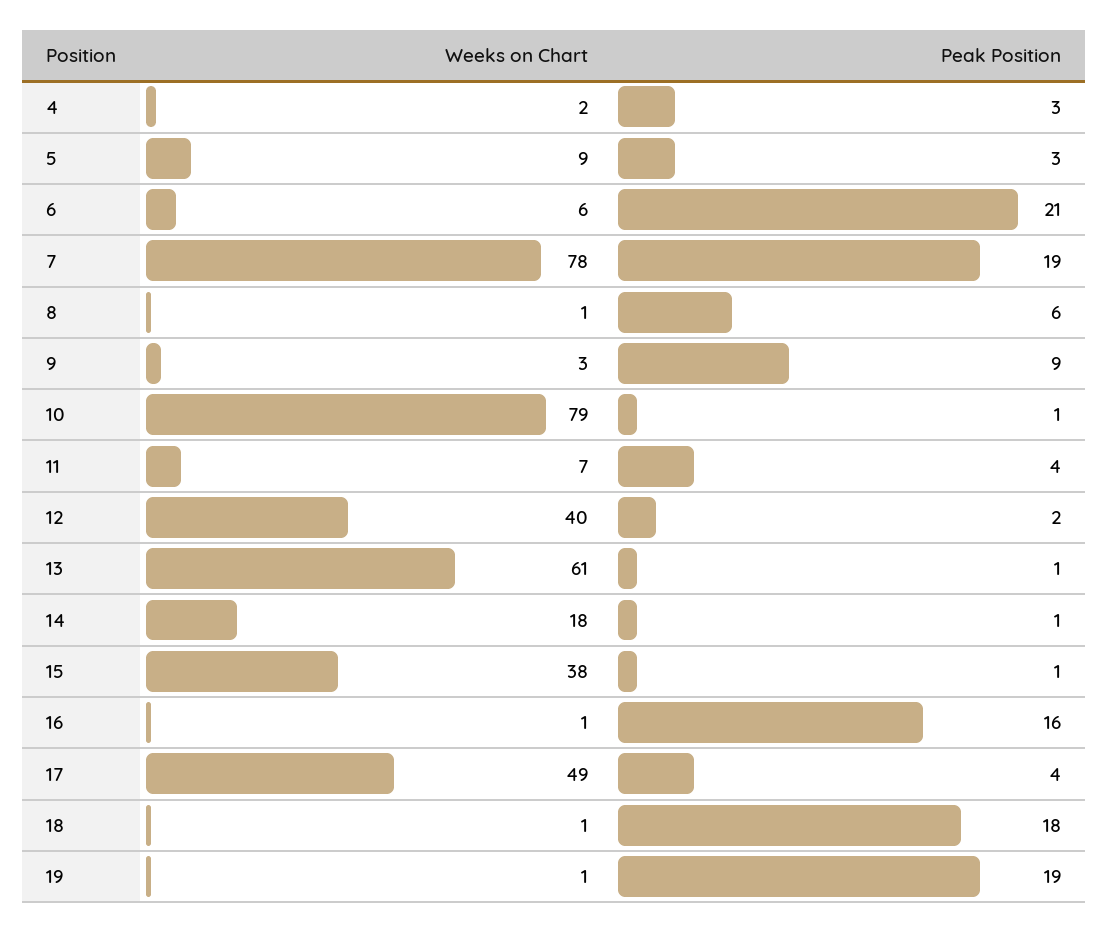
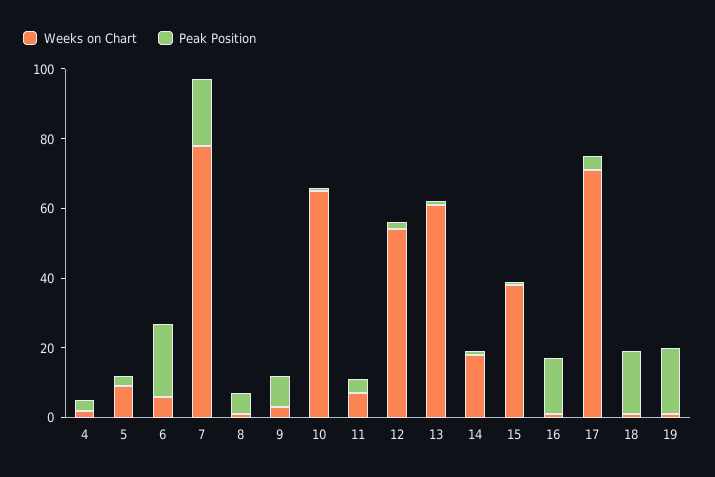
Weeks on Chart, 10: 79 -> 65
Weeks on Chart, 12: 40 -> 55
Weeks on Chart, 17: 49 -> 70

